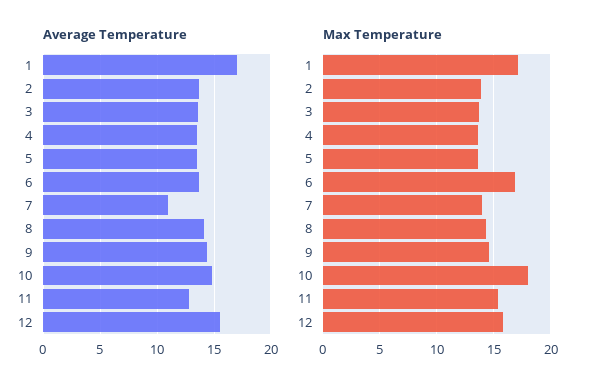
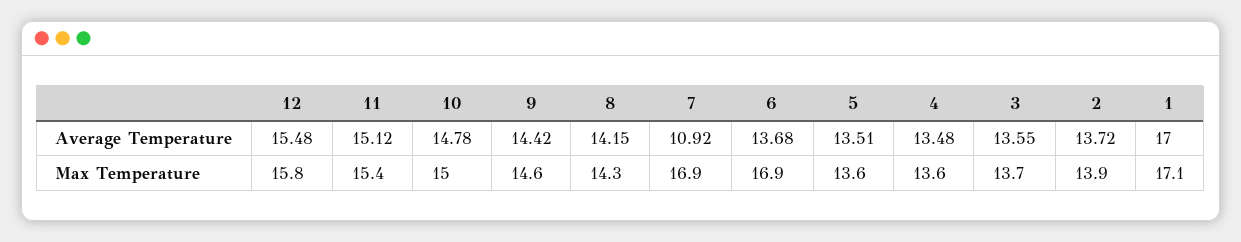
Average Temperature, 11: 13 -> 15.12
Max Temperature, 7: 14 -> 16.9
Max Temperature, 10: 18 -> 15

